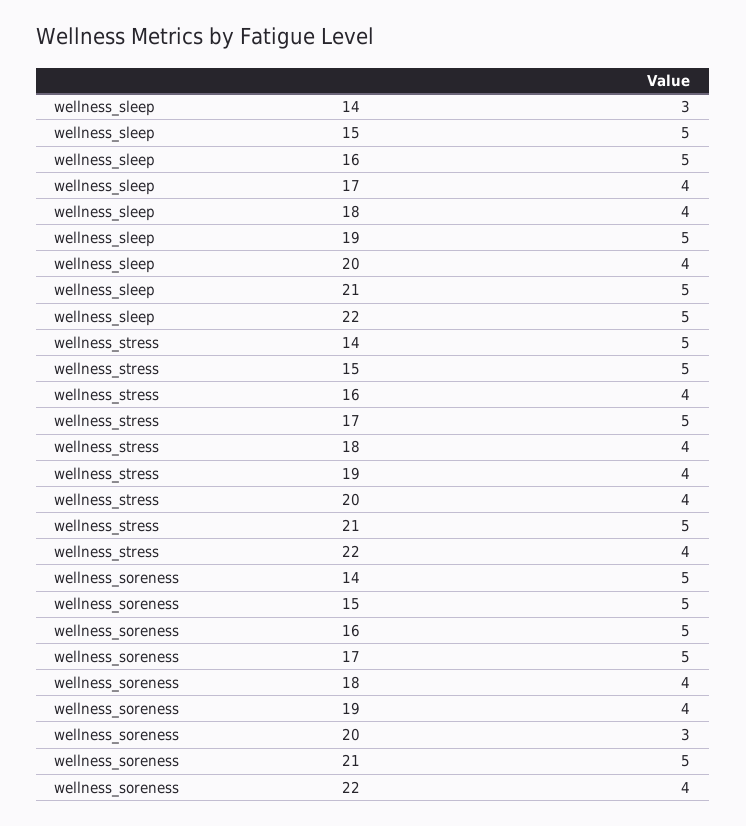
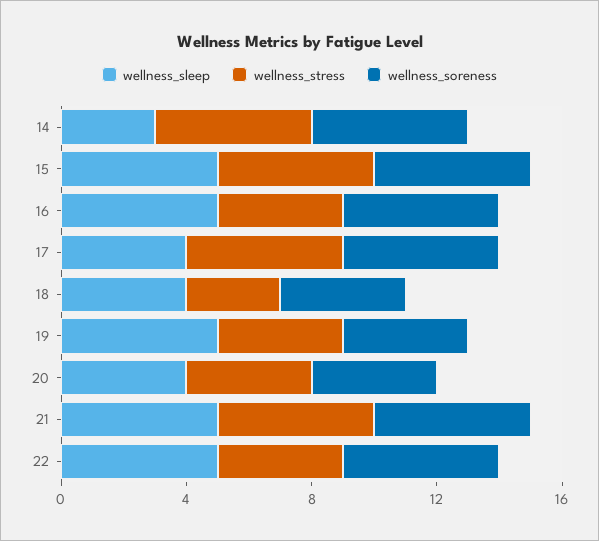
wellness_stress, 18: 4 -> 3
wellness_soreness, 20: 3 -> 4
wellness_soreness, 22: 4 -> 5

